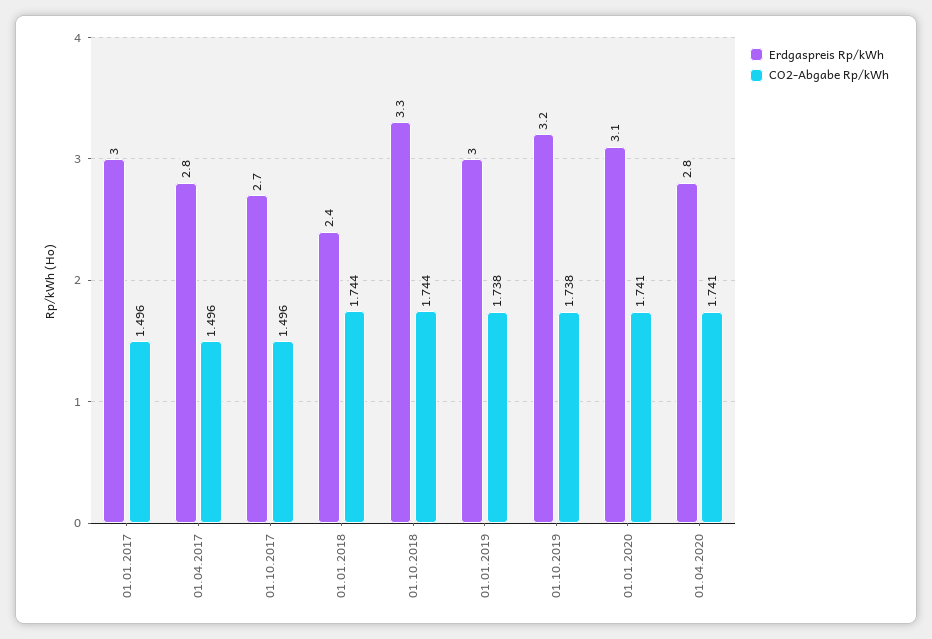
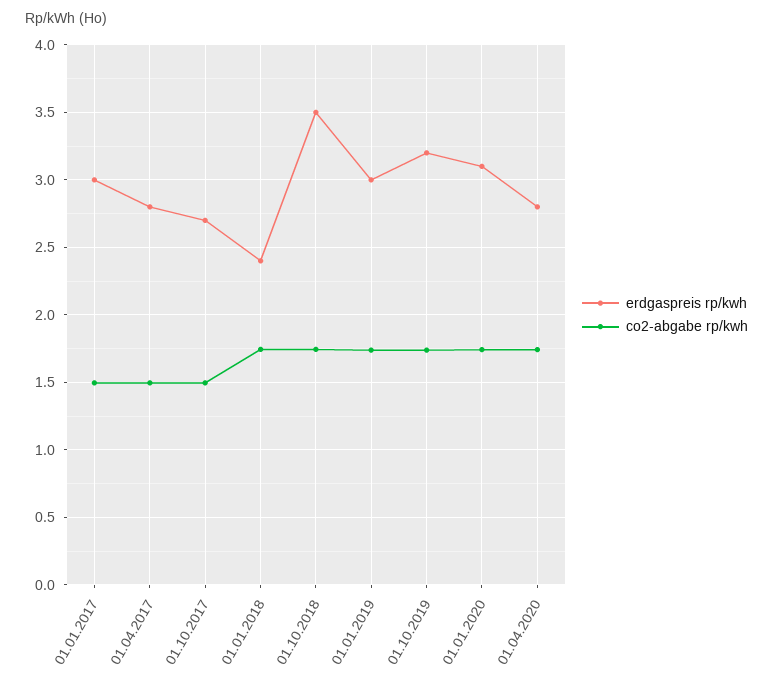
Erdgaspreis Rp/kWh, 01.10.2018: 3.3 -> 3.5

